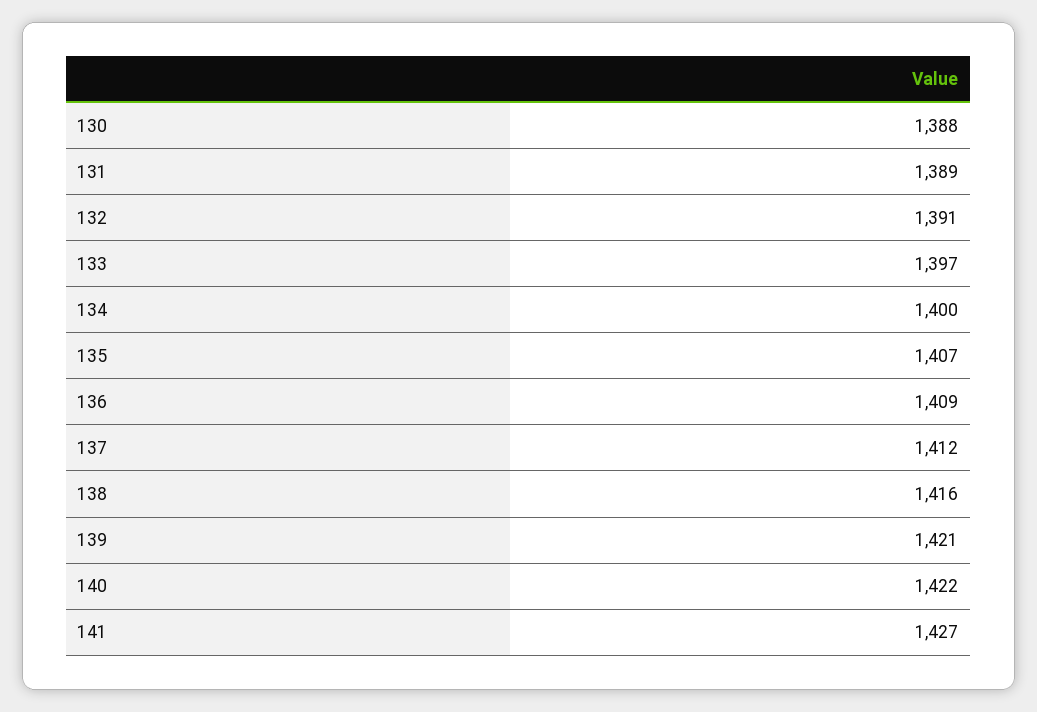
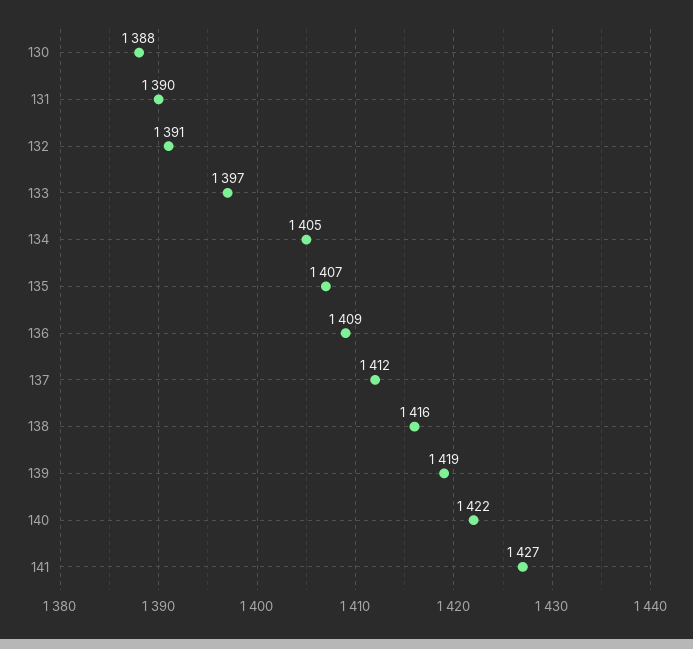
131: 1389 -> 1390
134: 1400 -> 1405
139: 1421 -> 1419

